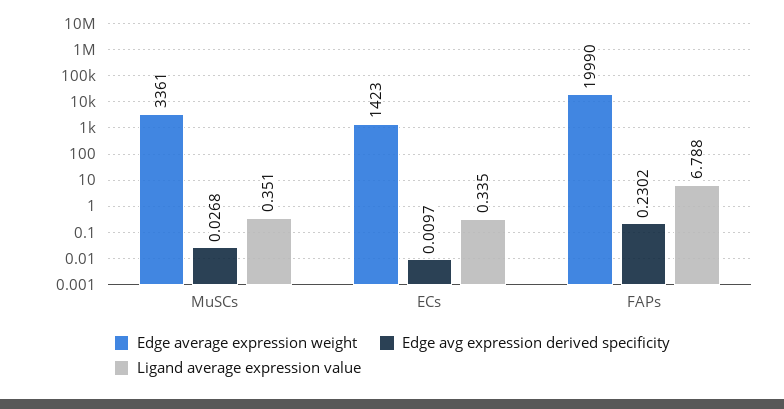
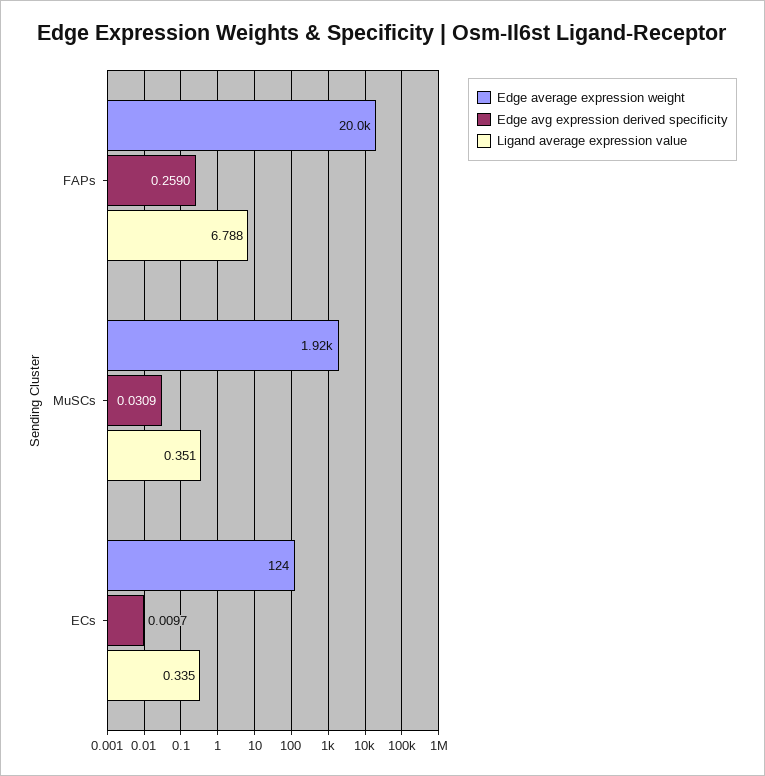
Edge average expression weight, MuSCs: 3361 -> 1920
Edge avg expression derived specificity, MuSCs: 0.0268 -> 0.0309
Edge average expression weight, ECs: 1423 -> 124
Edge avg expression derived specificity, FAPs: 0.2302 -> 0.259

